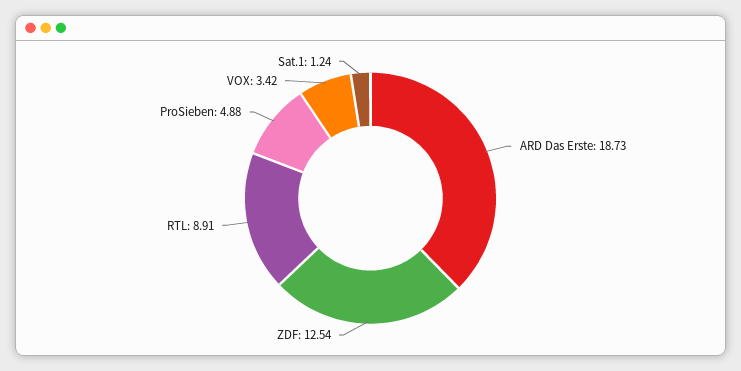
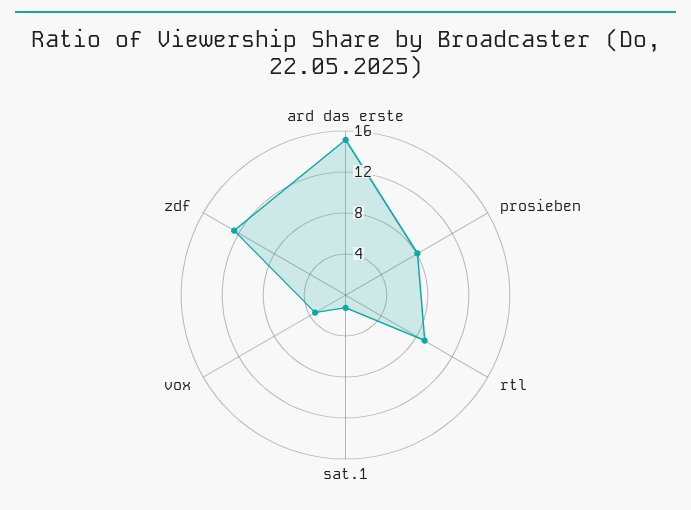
ARD Das Erste: 18.73 -> 15
ProSieben: 4.88 -> 8

